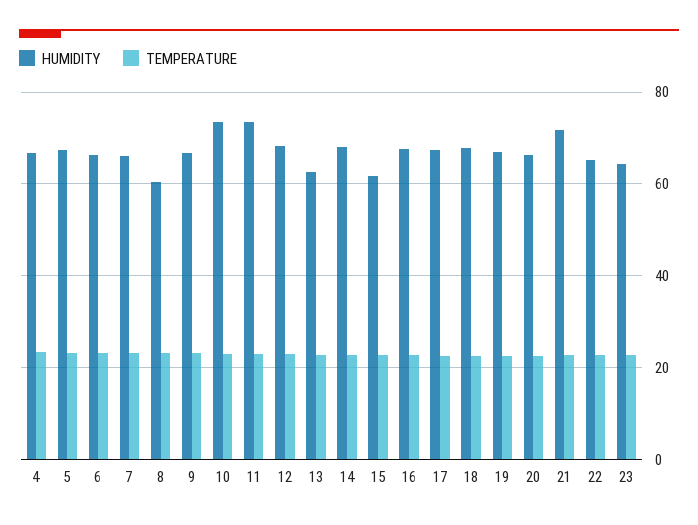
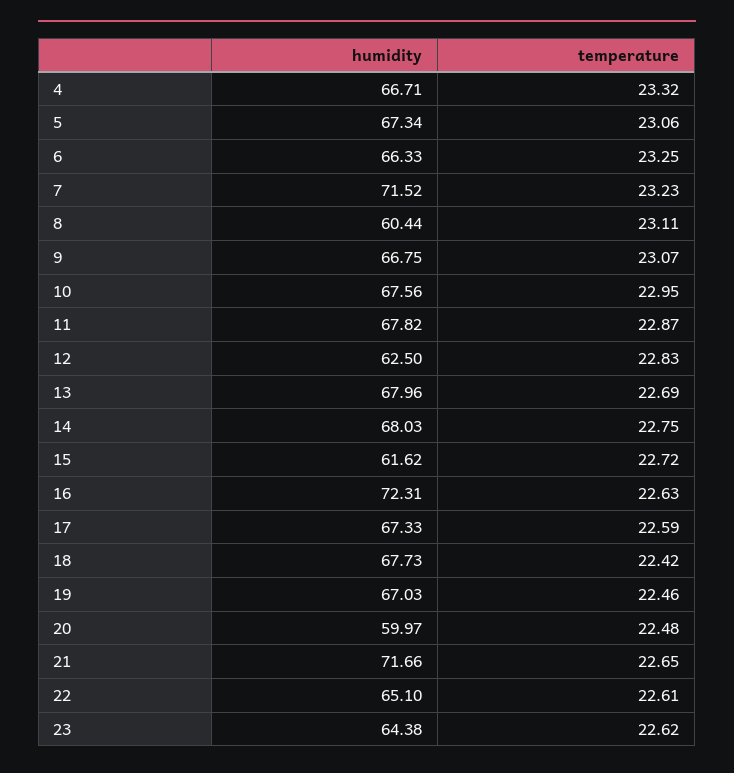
HUMIDITY, 7: 66 -> 71.52
HUMIDITY, 10: 74 -> 67.56
HUMIDITY, 11: 74 -> 67.82
HUMIDITY, 12: 68 -> 62.5
HUMIDITY, 13: 62 -> 67.96
HUMIDITY, 16: 68 -> 72.31
HUMIDITY, 20: 66 -> 59.97

